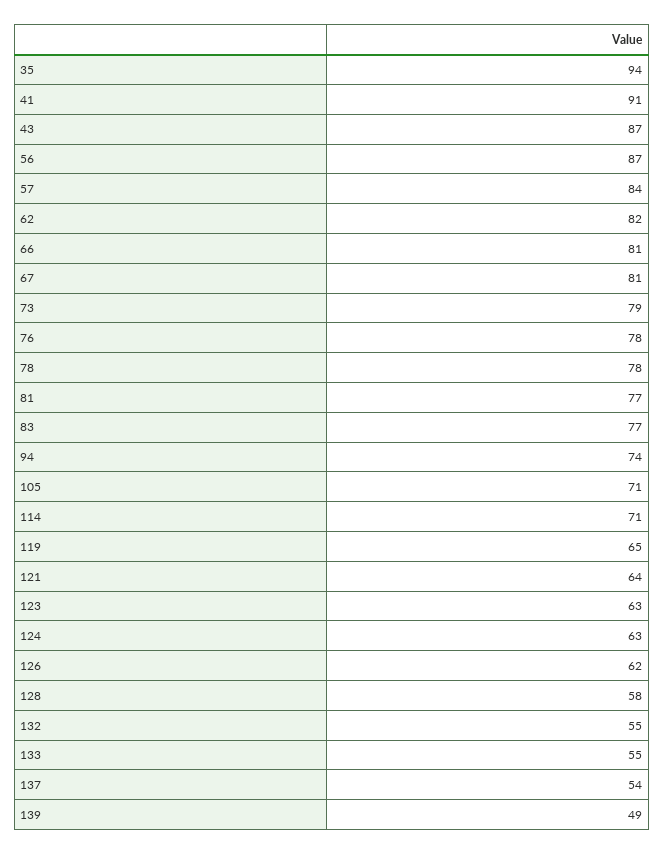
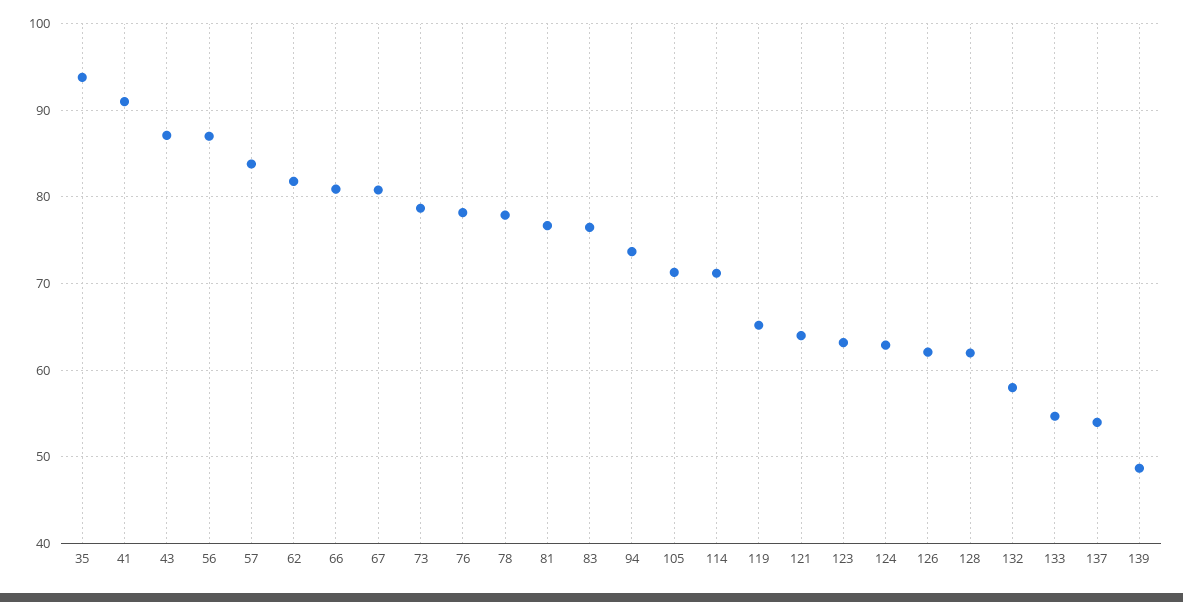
128: 58 -> 62
132: 55 -> 58

